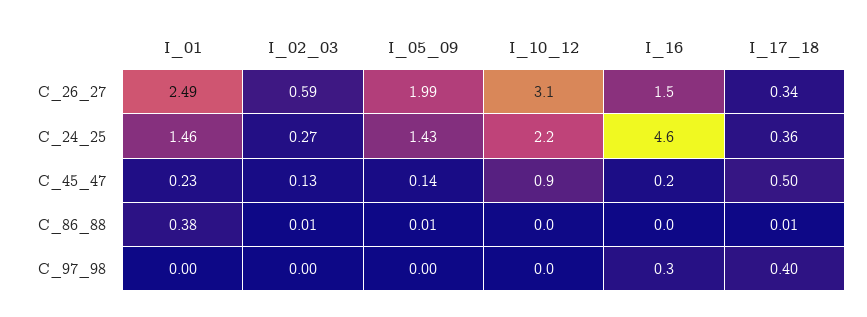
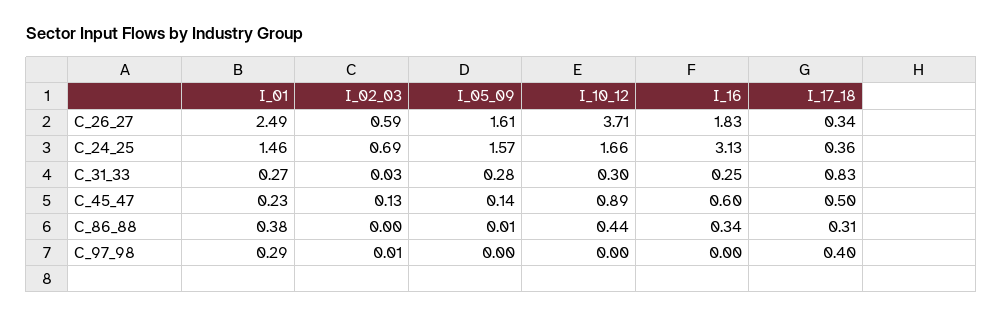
I_05_09, C_26_27: 1.99 -> 1.61
I_10_12, C_26_27: 3.1 -> 3.71
I_16, C_26_27: 1.5 -> 1.83
I_02_03, C_24_25: 0.27 -> 0.69
I_05_09, C_24_25: 1.43 -> 1.57
I_10_12, C_24_25: 2.2 -> 1.66
I_16, C_24_25: 4.6 -> 3.13
I_16, C_45_47: 0.2 -> 0.6
I_02_03, C_86_88: 0.01 -> 0
I_10_12, C_86_88: 0 -> 0.44
I_16, C_86_88: 0 -> 0.34
I_17_18, C_86_88: 0.01 -> 0.31
I_01, C_97_98: 0 -> 0.29
I_02_03, C_97_98: 0 -> 0.01
I_16, C_97_98: 0.3 -> 0
I_01, C_31_33: none -> 0.27
I_02_03, C_31_33: none -> 0.03
I_05_09, C_31_33: none -> 0.28
I_10_12, C_31_33: none -> 0.3
I_16, C_31_33: none -> 0.25
I_17_18, C_31_33: none -> 0.83

